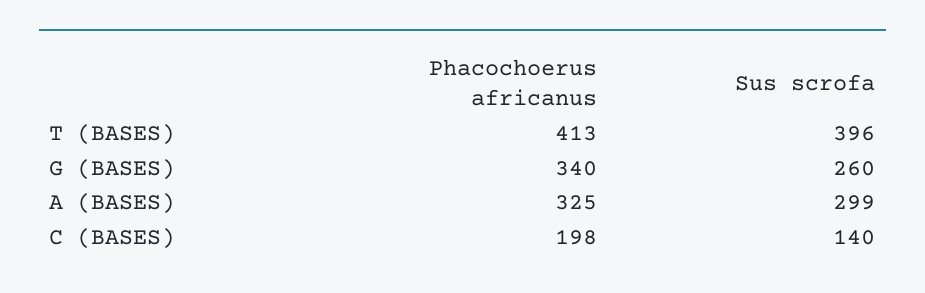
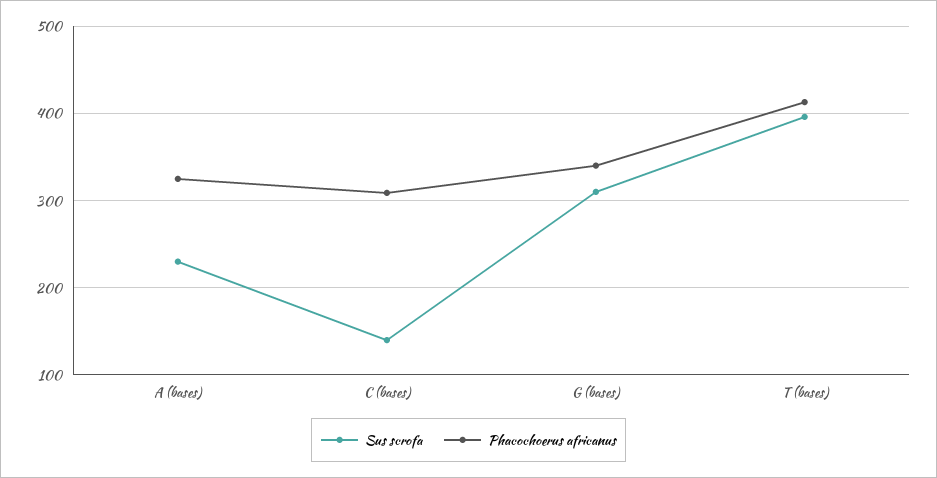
Sus scrofa, G (BASES): 260 -> 310
Sus scrofa, A (BASES): 299 -> 230
Phacochoerus africanus, C (BASES): 198 -> 310

